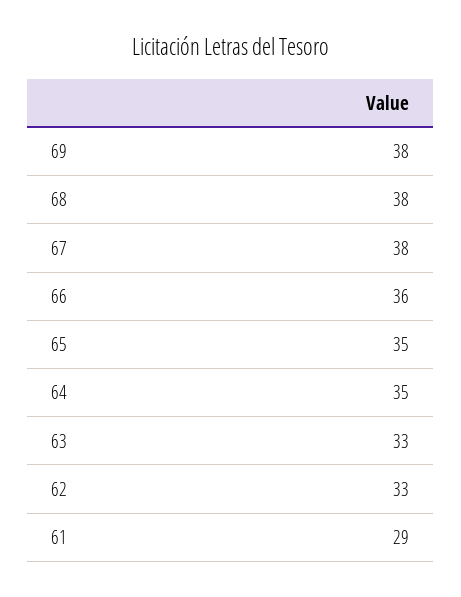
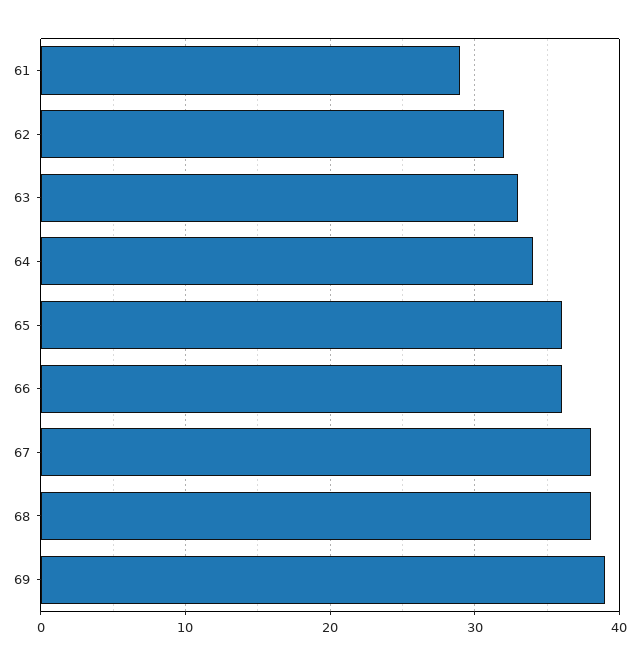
69: 38 -> 39
65: 35 -> 36
64: 35 -> 34
62: 33 -> 32

